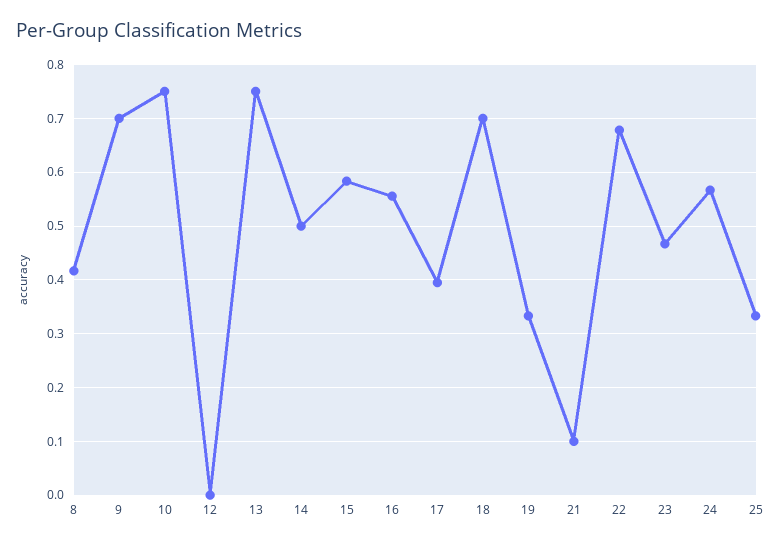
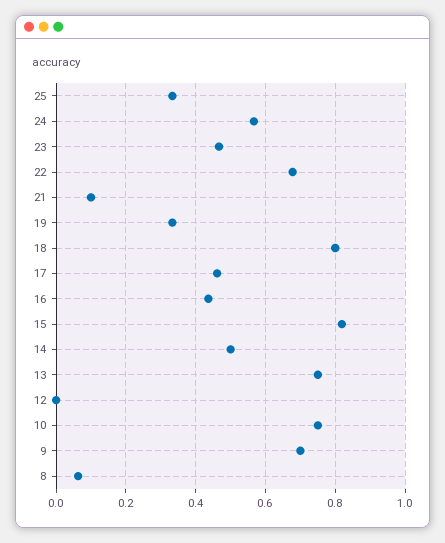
8: 0.42 -> 0.06
15: 0.58 -> 0.82
16: 0.56 -> 0.44
17: 0.4 -> 0.46
18: 0.7 -> 0.8

